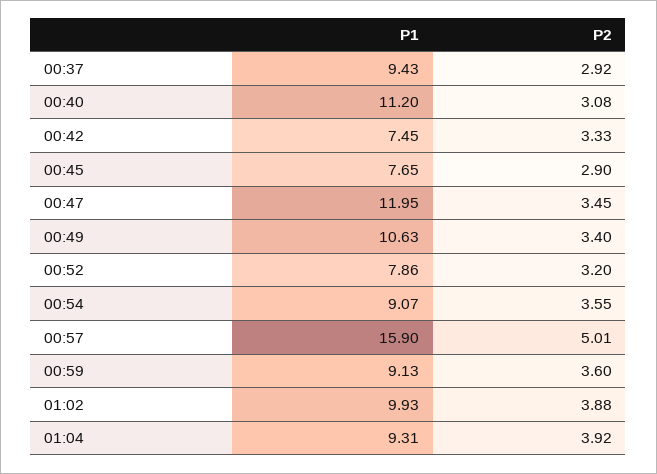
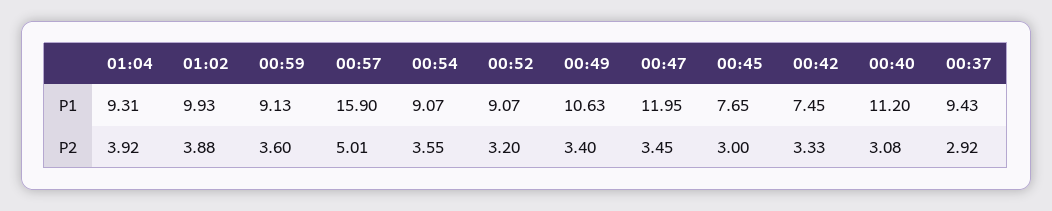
P2, 00:45: 2.9 -> 3
P1, 00:52: 7.86 -> 9.07

